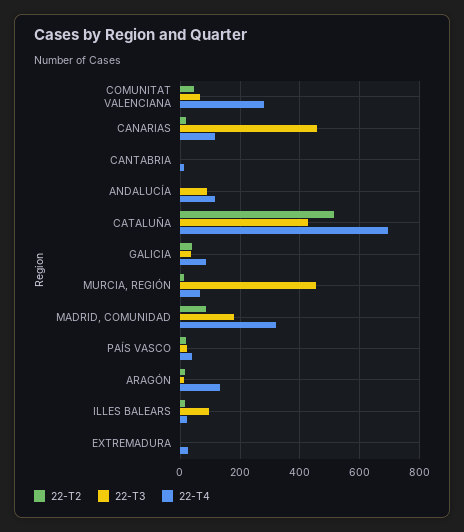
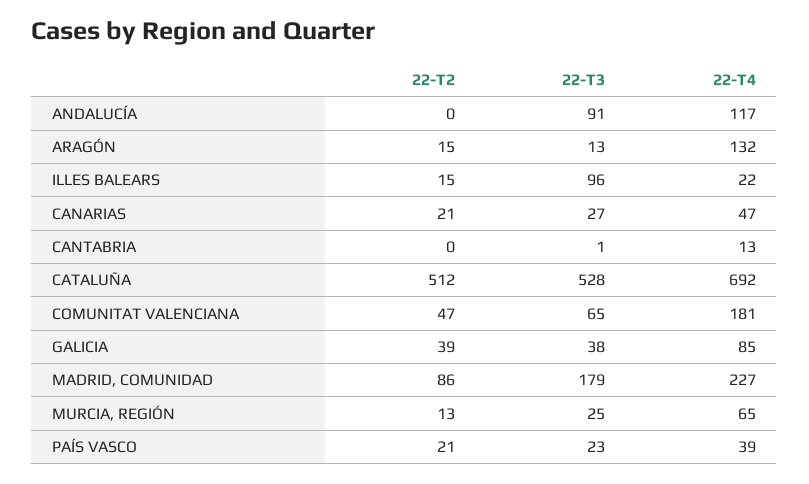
22-T4, COMUNITAT VALENCIANA: 275 -> 181
22-T3, CANARIAS: 450 -> 27
22-T4, CANARIAS: 125 -> 47
22-T3, CATALUÑA: 425 -> 528
22-T3, MURCIA, REGIÓN: 450 -> 25
22-T4, MADRID, COMUNIDAD: 325 -> 227
22-T2, EXTREMADURA: 0 -> none
22-T3, EXTREMADURA: 0 -> none
22-T4, EXTREMADURA: 25 -> none

